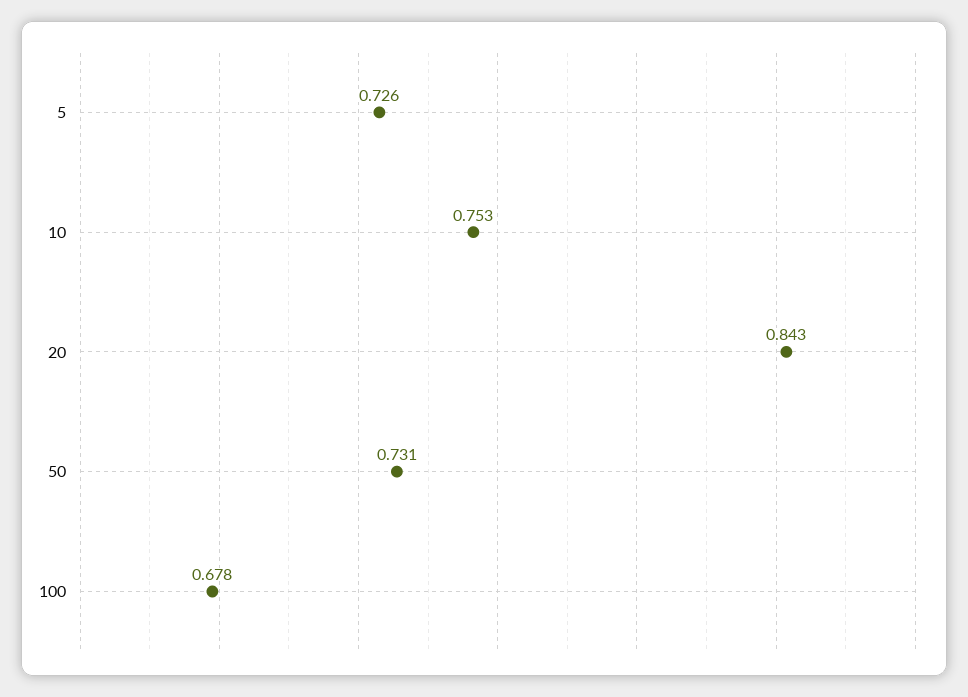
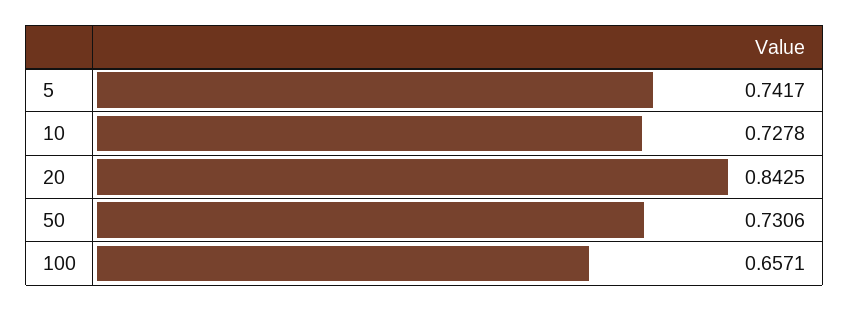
5: 0.726 -> 0.7417
10: 0.753 -> 0.7278
100: 0.678 -> 0.6571

